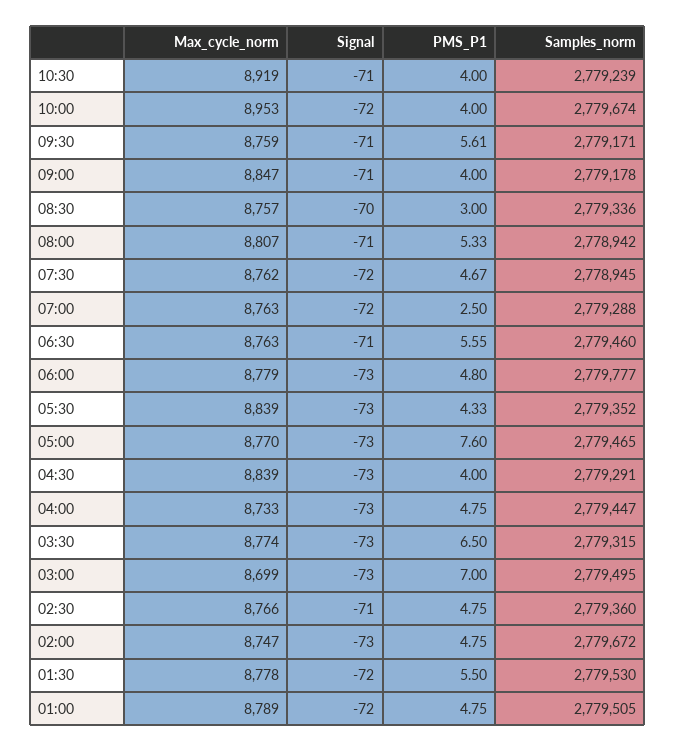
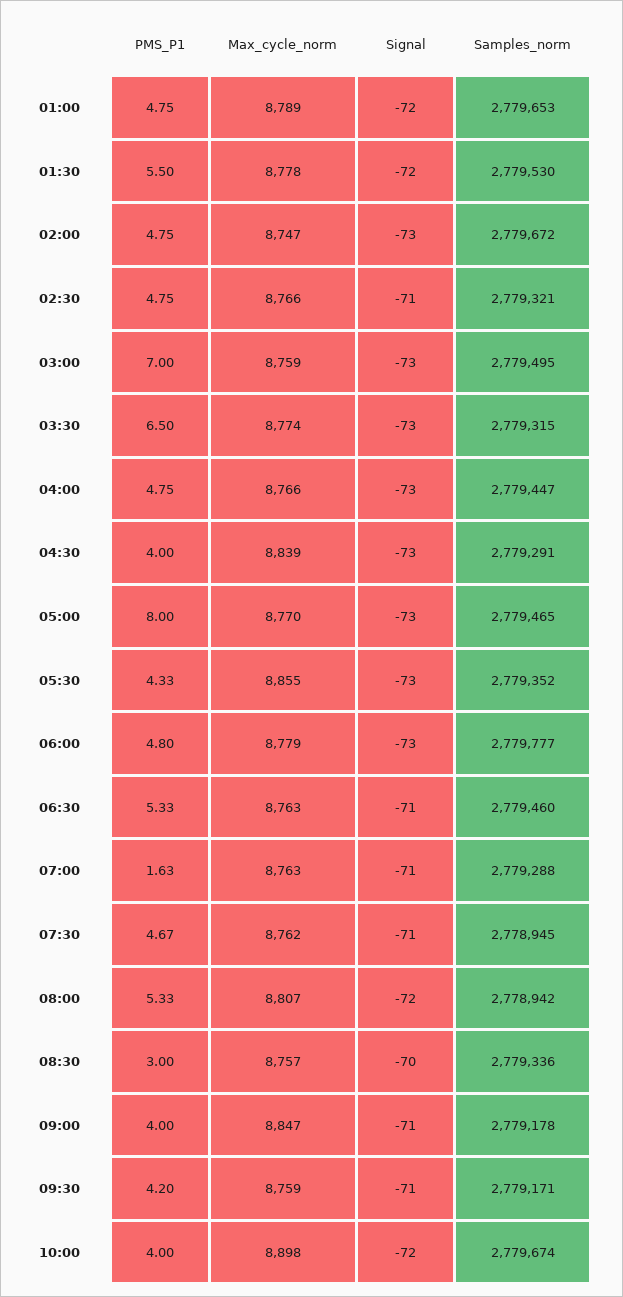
Max_cycle_norm, 10:30: 8919 -> none
Signal, 10:30: -71 -> none
PMS_P1, 10:30: 4 -> none
Samples_norm, 10:30: 2779239 -> none
Max_cycle_norm, 10:00: 8953 -> 8898
PMS_P1, 09:30: 5.61 -> 4.2
Signal, 08:00: -71 -> -72
Signal, 07:30: -72 -> -71
Signal, 07:00: -72 -> -71
PMS_P1, 07:00: 2.5 -> 1.63
PMS_P1, 06:30: 5.55 -> 5.33
Max_cycle_norm, 05:30: 8839 -> 8855
PMS_P1, 05:00: 7.6 -> 8
Max_cycle_norm, 04:00: 8733 -> 8766
Max_cycle_norm, 03:00: 8699 -> 8759
Samples_norm, 02:30: 2779360 -> 2779321
Samples_norm, 01:00: 2779505 -> 2779653

